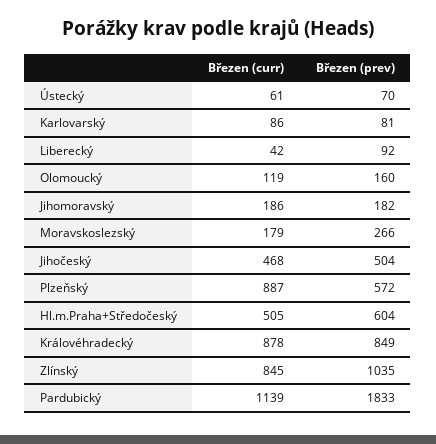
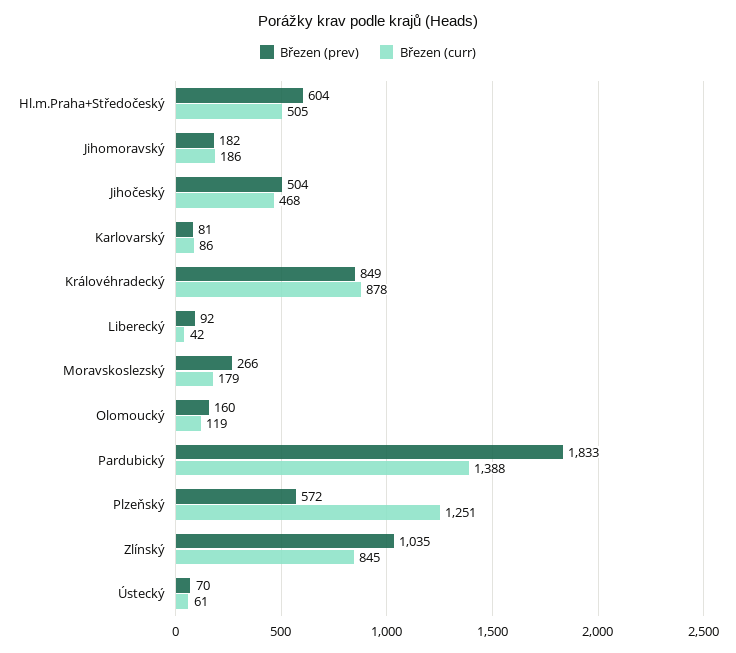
Březen (curr), Plzeňský: 887 -> 1251
Březen (curr), Pardubický: 1139 -> 1388

